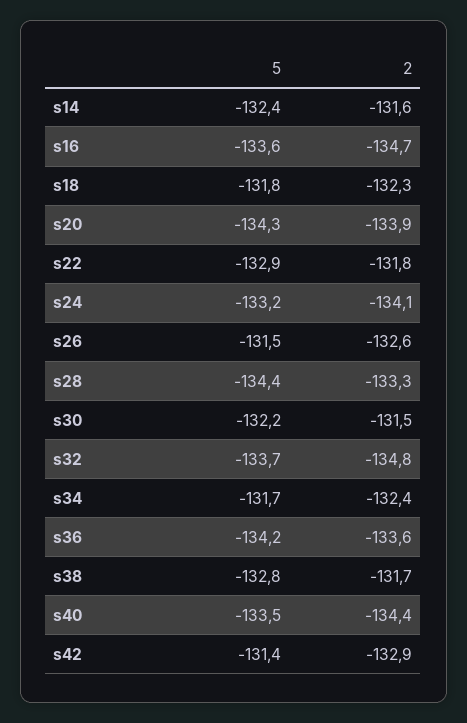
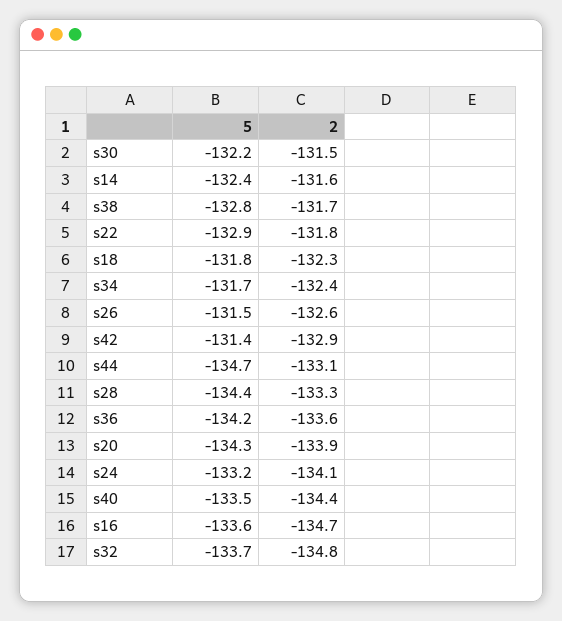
5, s44: none -> -134.7
2, s44: none -> -133.1

